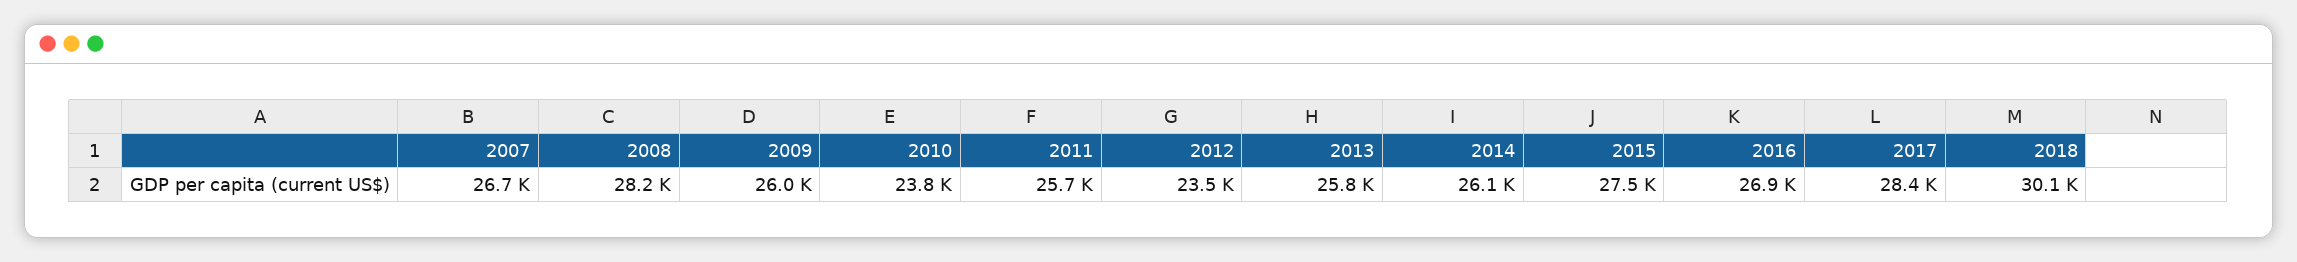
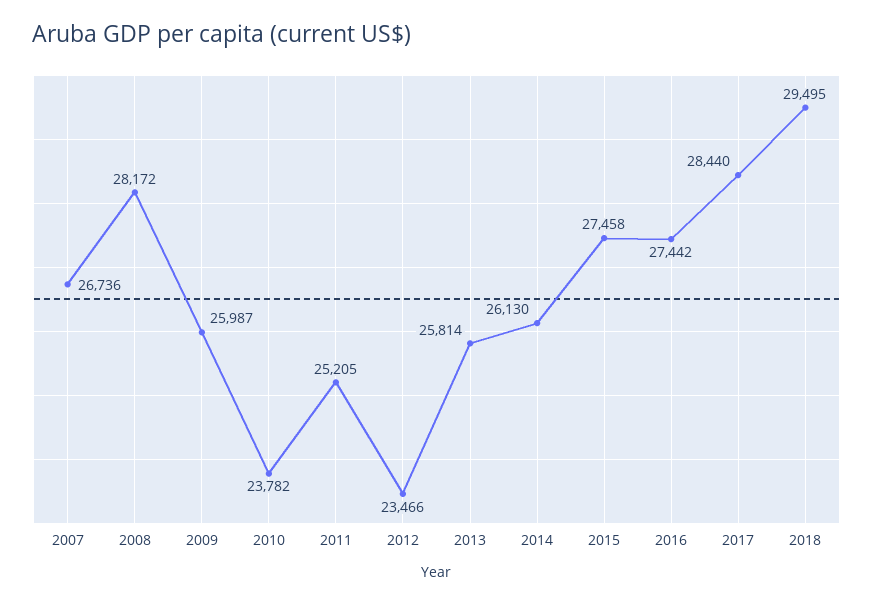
2011: 25700 -> 25205
2016: 26900 -> 27442
2018: 30100 -> 29495

